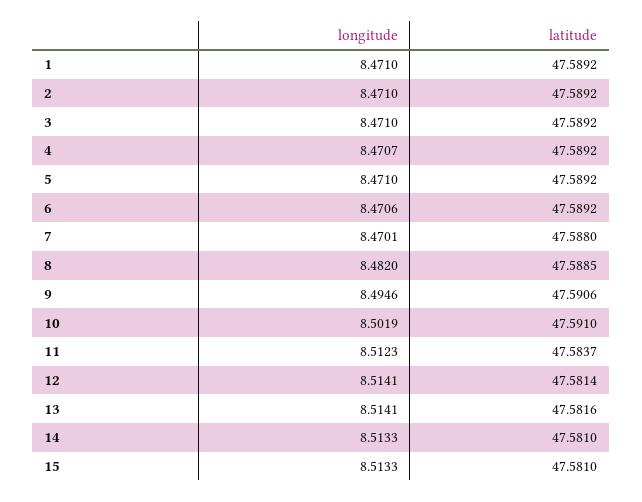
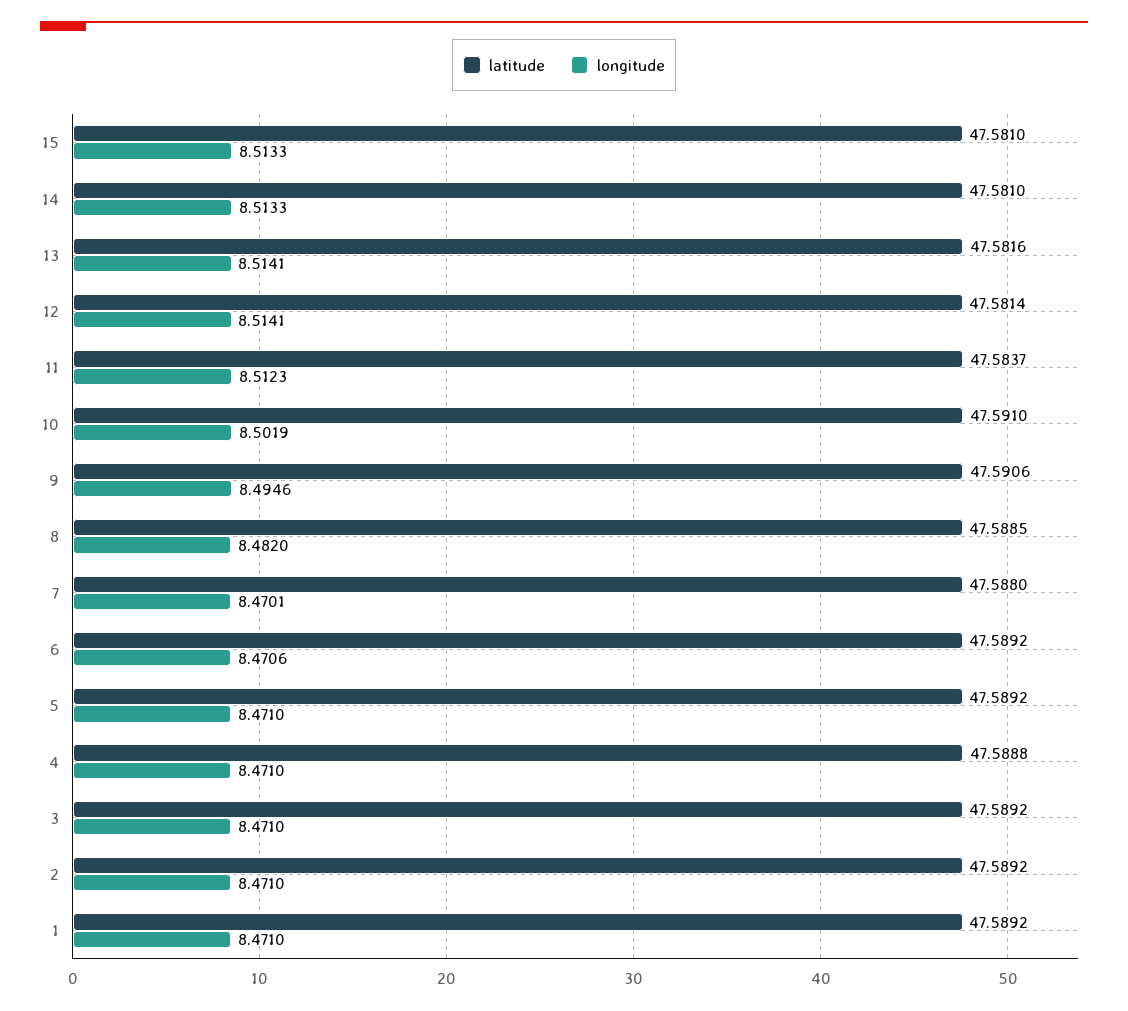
longitude, 4: 8.4707 -> 8.471
latitude, 4: 47.5892 -> 47.5888

